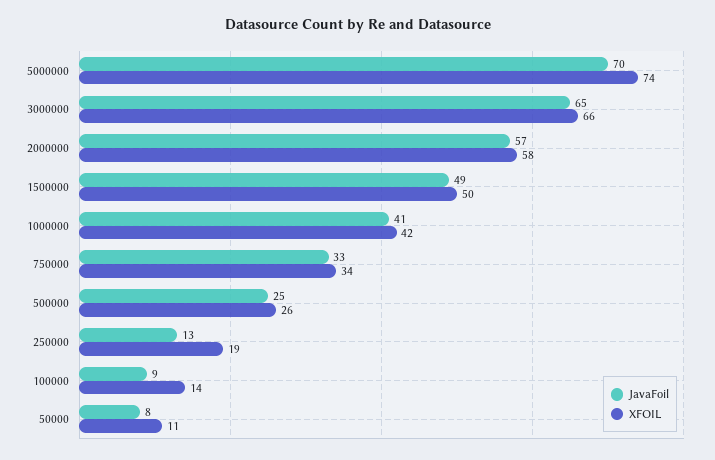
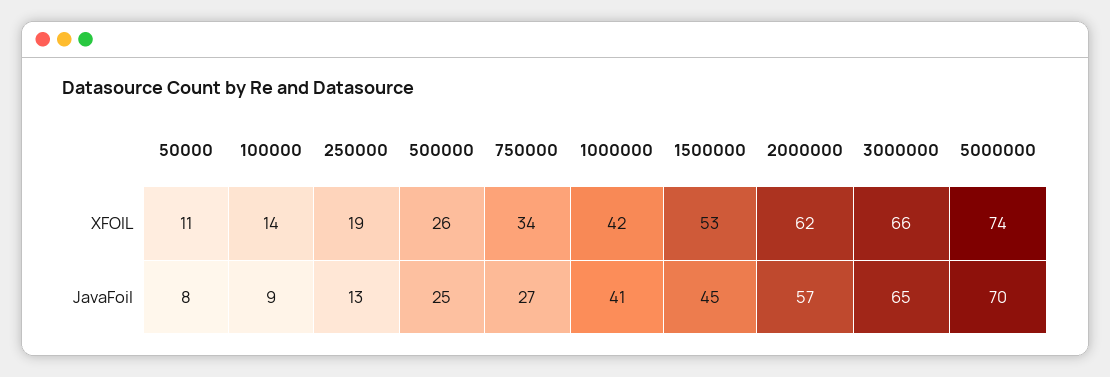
XFOIL, 2000000: 58 -> 62
JavaFoil, 1500000: 49 -> 45
XFOIL, 1500000: 50 -> 53
JavaFoil, 750000: 33 -> 27

